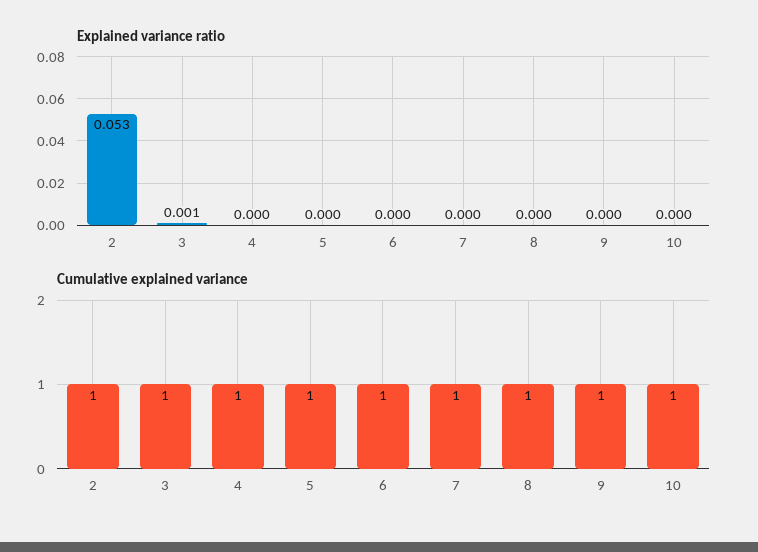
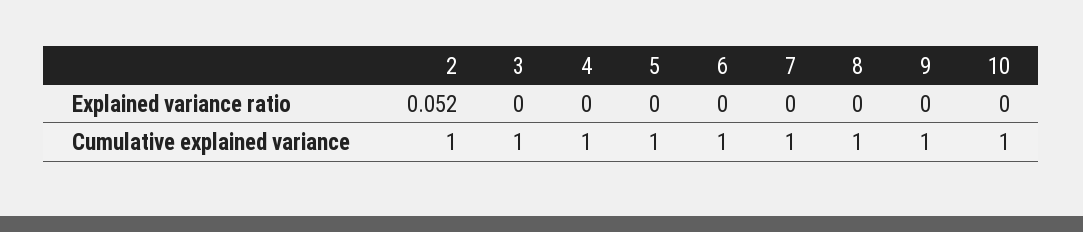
Explained variance ratio, 2: 0.053 -> 0.052
Explained variance ratio, 3: 0.001 -> 0

